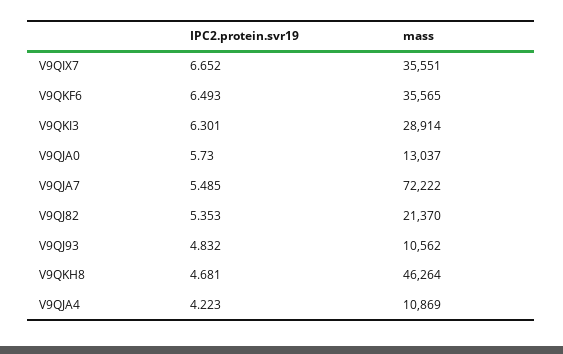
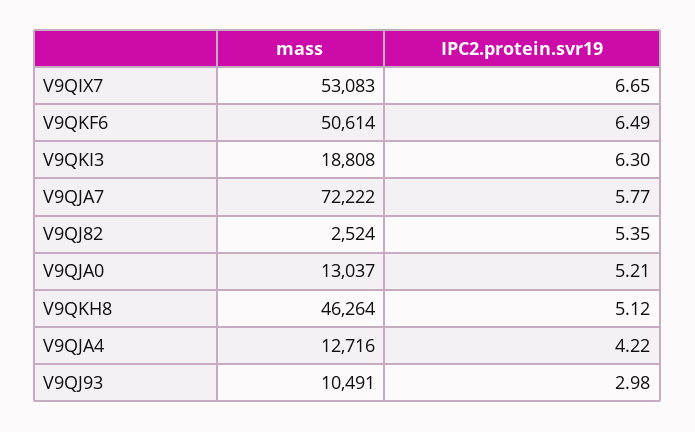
mass, V9QIX7: 35551 -> 53083
mass, V9QKF6: 35565 -> 50614
mass, V9QKI3: 28914 -> 18808
IPC2.protein.svr19, V9QJA0: 5.73 -> 5.21
IPC2.protein.svr19, V9QJA7: 5.485 -> 5.77
mass, V9QJ82: 21370 -> 2524
IPC2.protein.svr19, V9QJ93: 4.832 -> 2.98
mass, V9QJ93: 10562 -> 10491
IPC2.protein.svr19, V9QKH8: 4.681 -> 5.12
mass, V9QJA4: 10869 -> 12716

